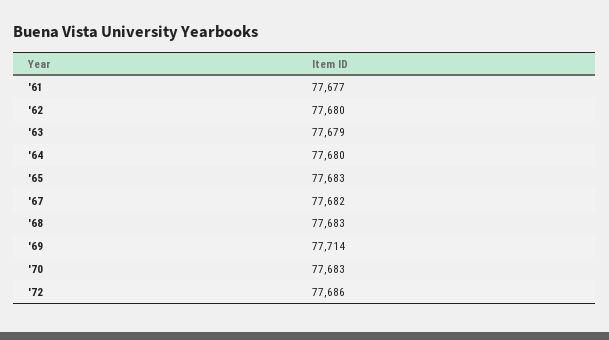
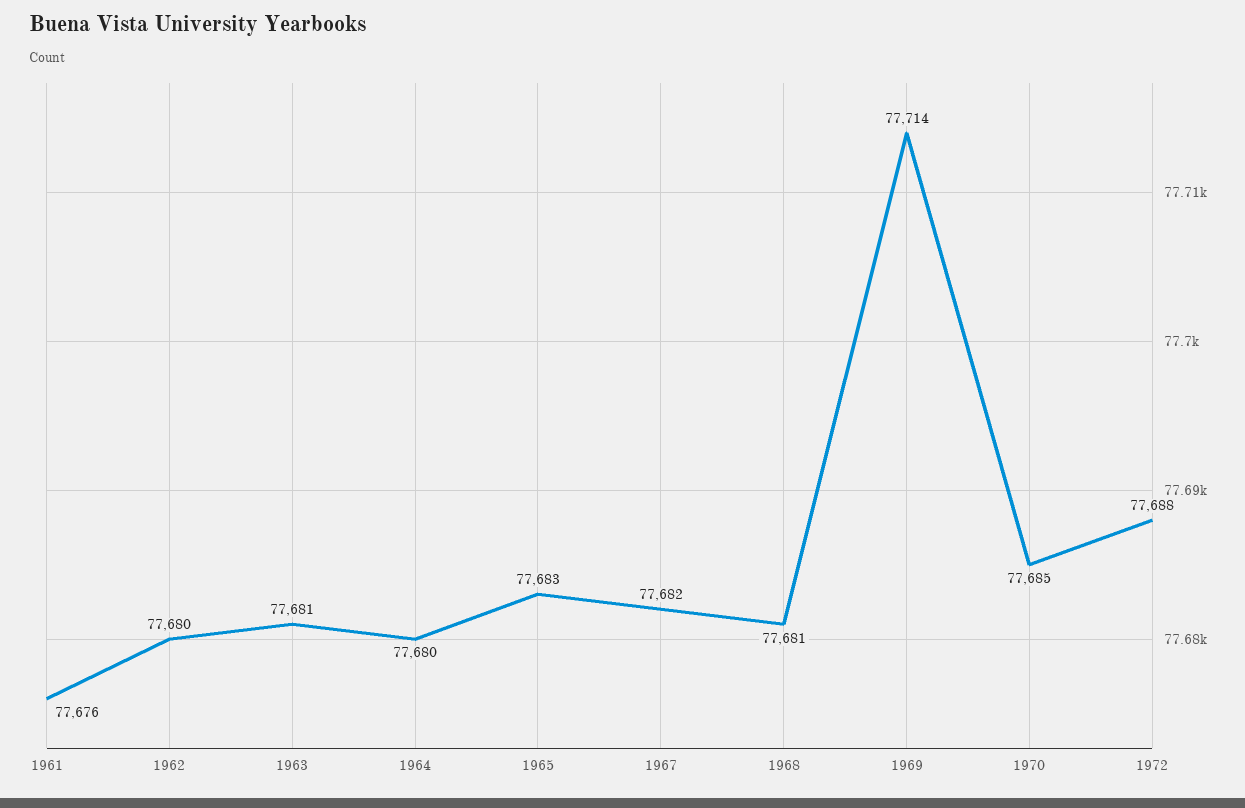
'61: 77677 -> 77676
'63: 77679 -> 77681
'68: 77683 -> 77681
'70: 77683 -> 77685
'72: 77686 -> 77688

